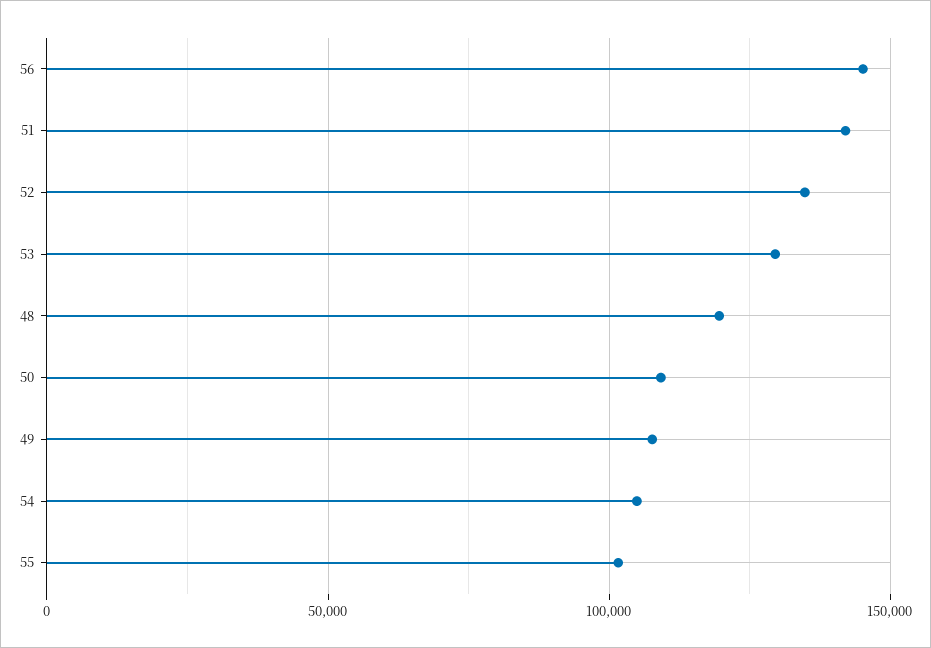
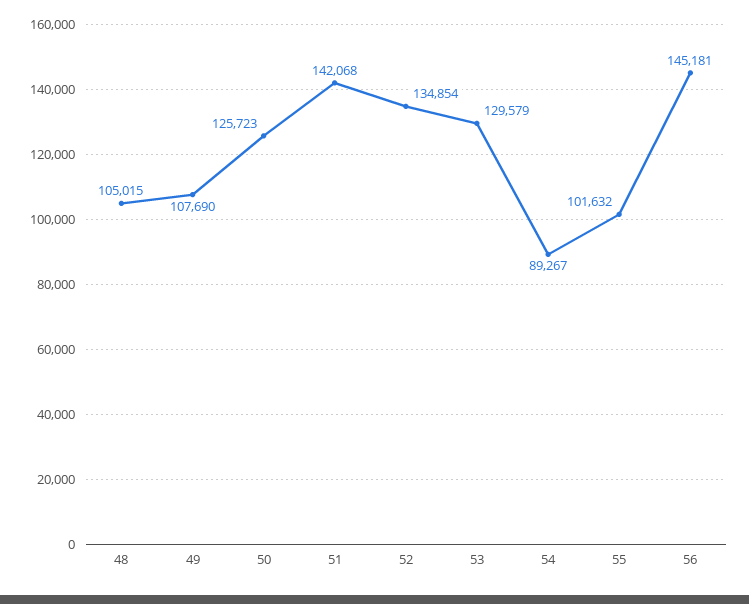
48: 120000 -> 105015
50: 110000 -> 125723
54: 105000 -> 89267

